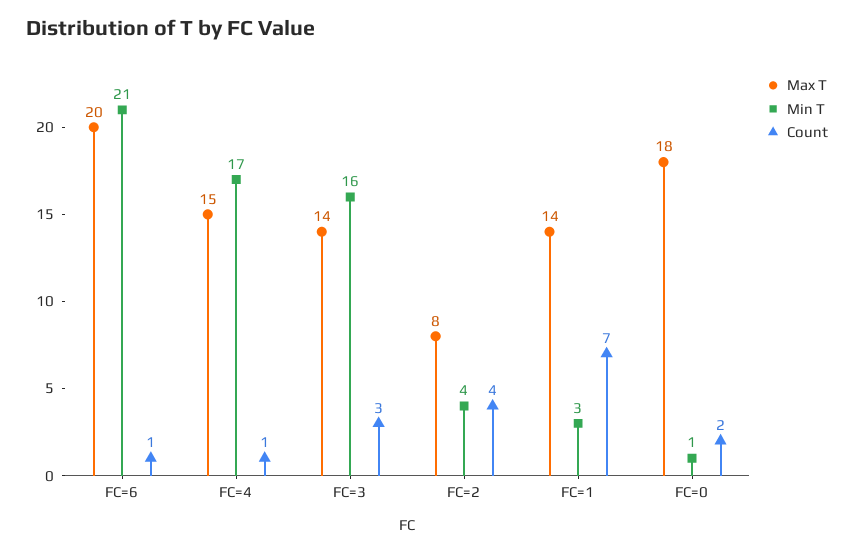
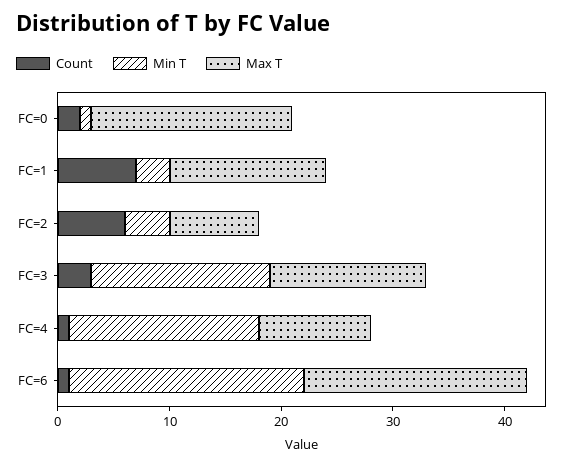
Max T, FC=4: 15 -> 10
Count, FC=2: 4 -> 6

